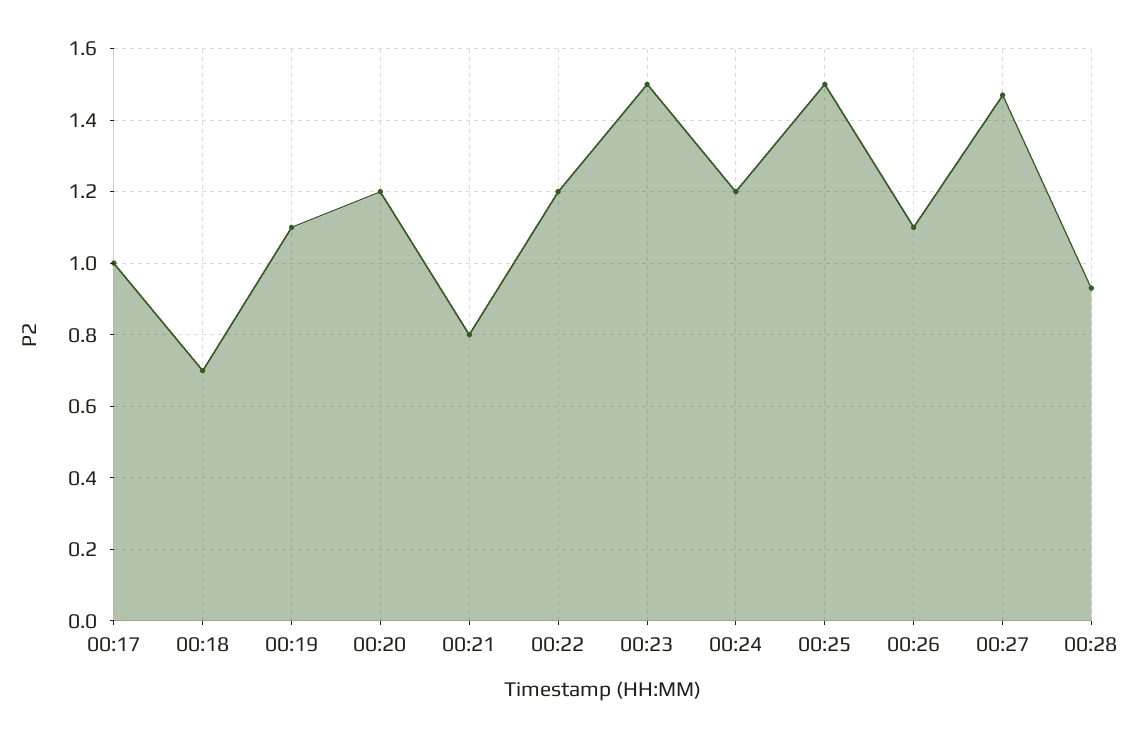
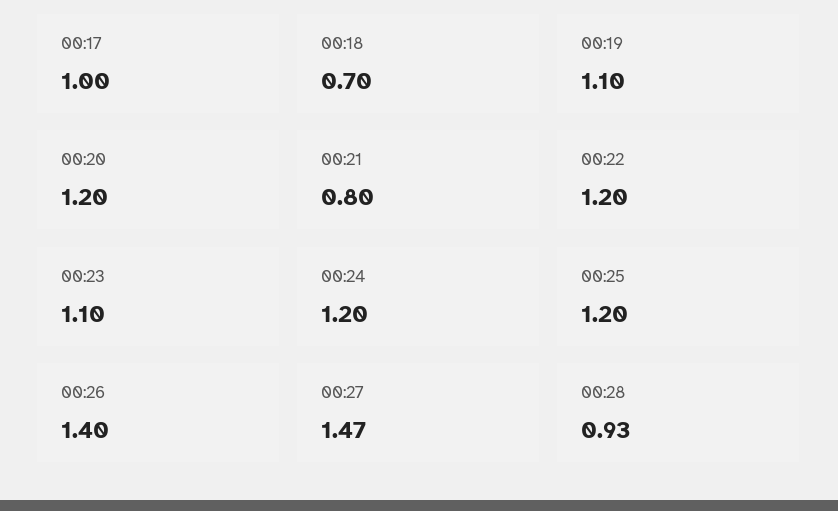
00:23: 1.5 -> 1.1
00:25: 1.5 -> 1.2
00:26: 1.1 -> 1.4

